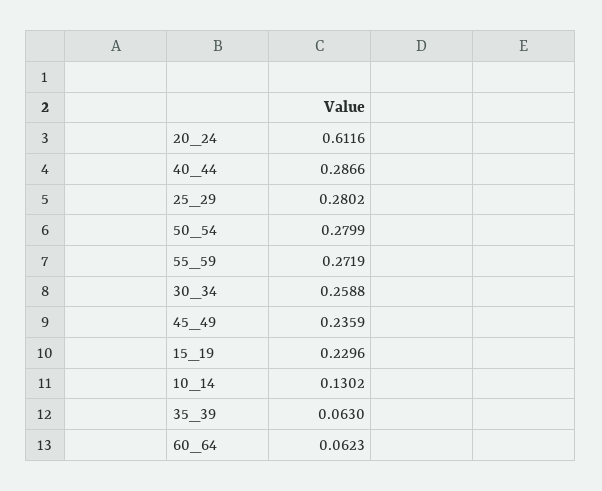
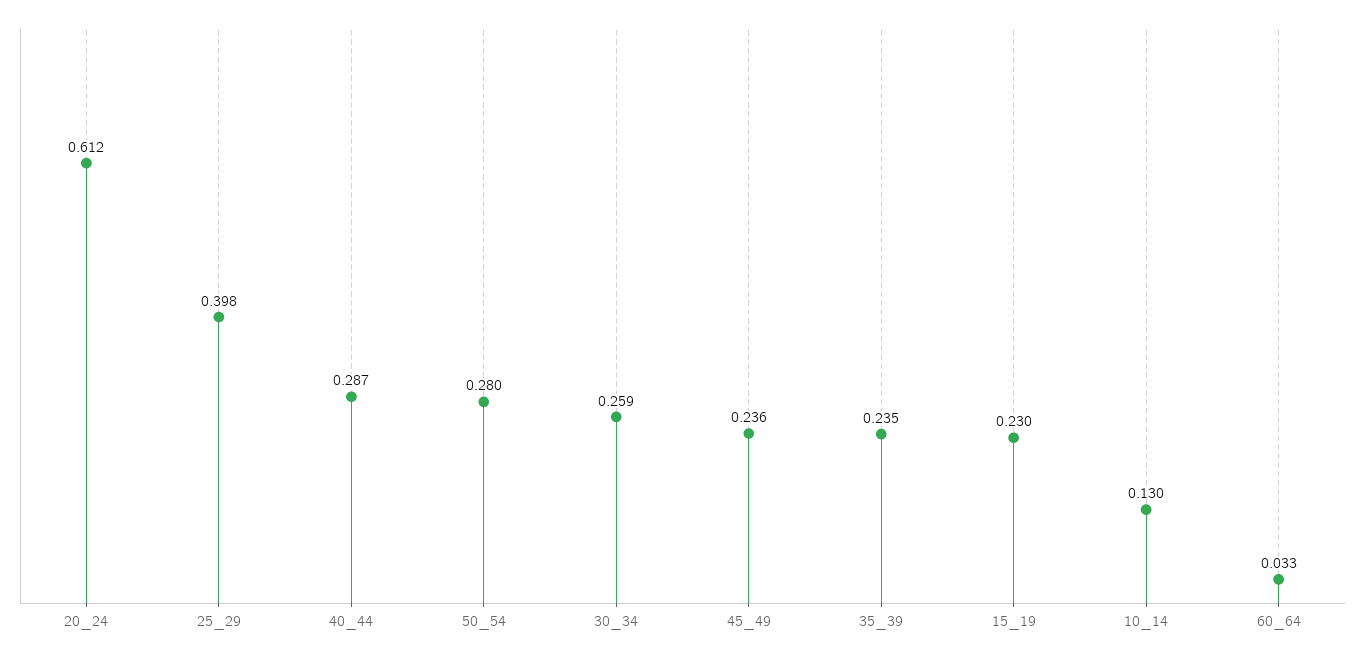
25_29: 0.2802 -> 0.398
55_59: 0.2719 -> none
35_39: 0.063 -> 0.235
60_64: 0.0623 -> 0.033

